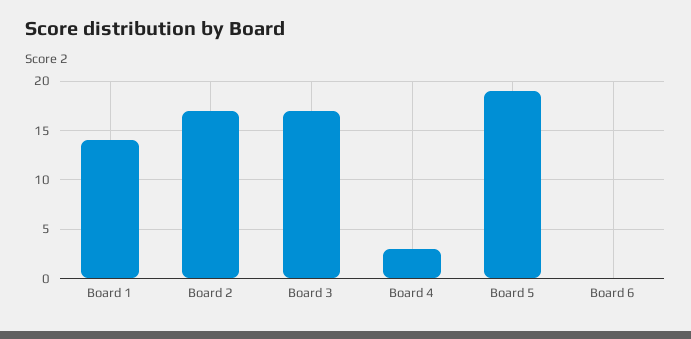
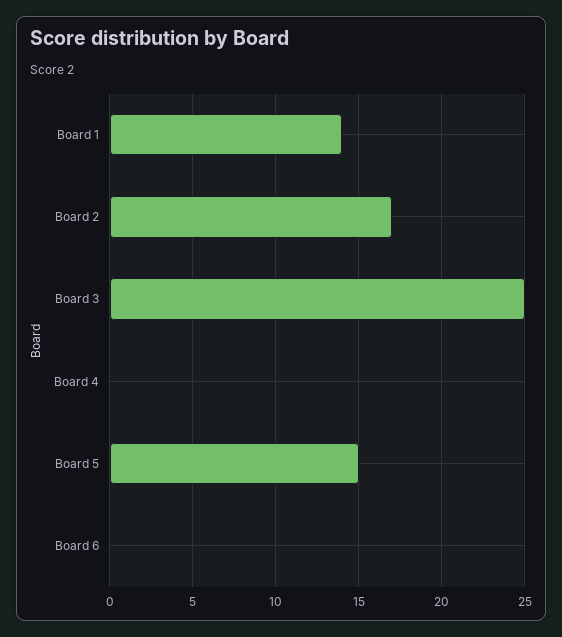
Board 3: 17 -> 25
Board 4: 3 -> 0
Board 5: 19 -> 15

